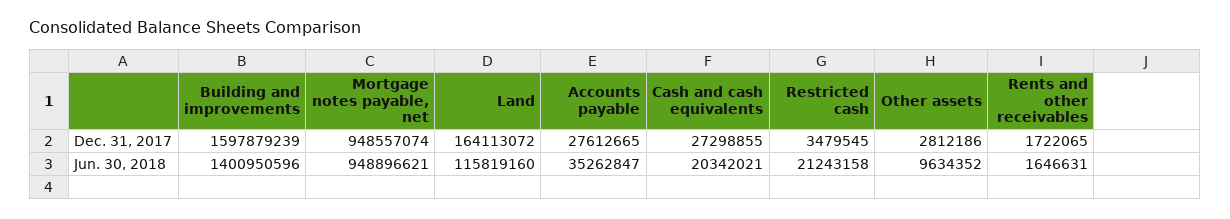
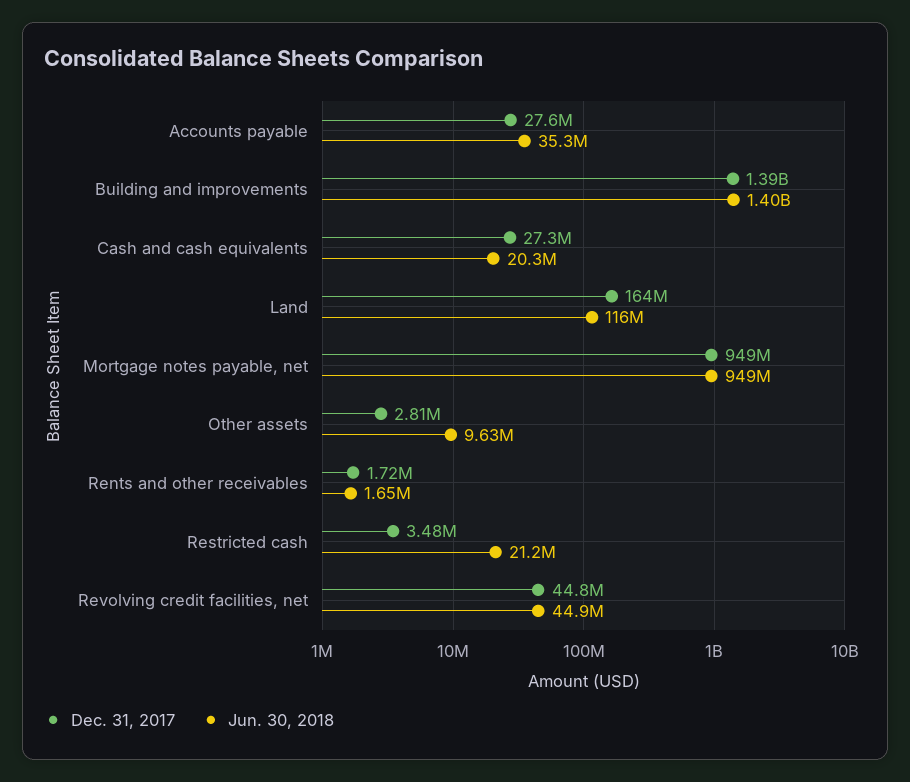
Dec. 31, 2017, Building and improvements: 1597879239 -> 1390000000
Dec. 31, 2017, Revolving credit facilities, net: none -> 44800000
Jun. 30, 2018, Revolving credit facilities, net: none -> 44900000

